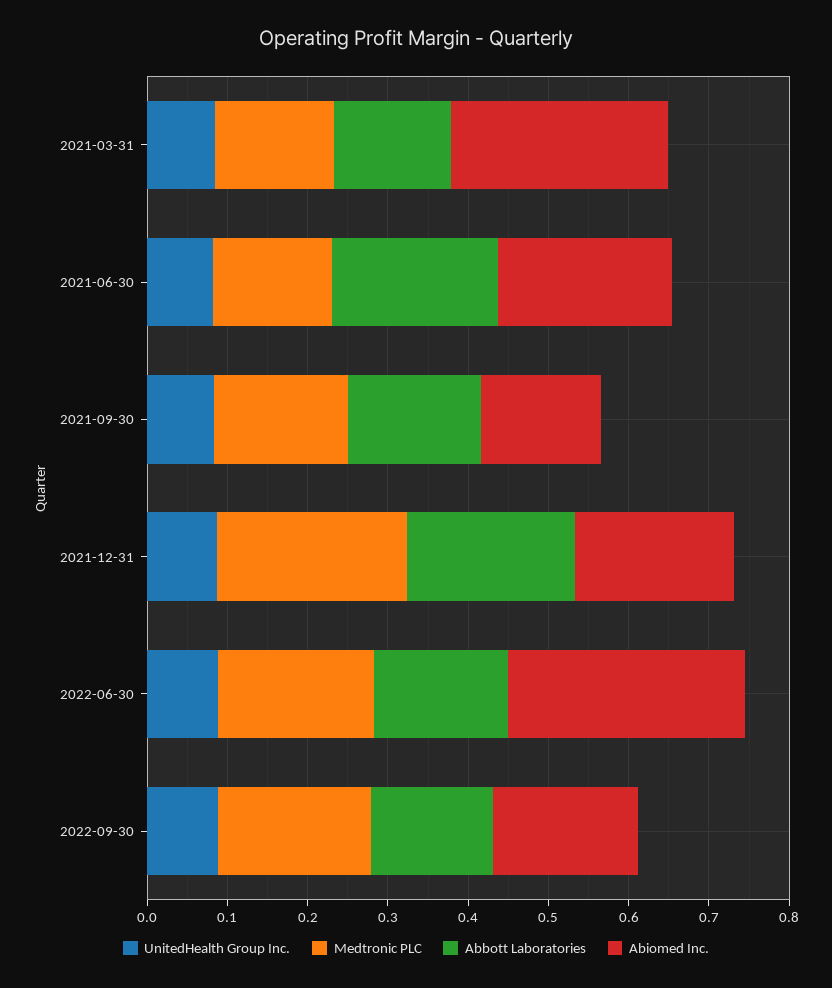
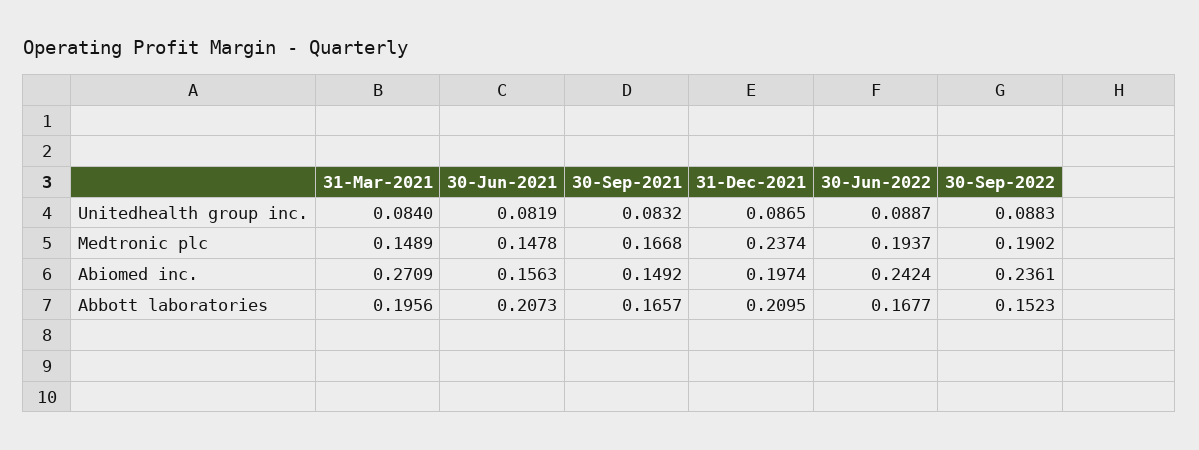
Abbott Laboratories, 2021-03-31: 0.14 -> 0.1956
Abiomed Inc., 2021-06-30: 0.22 -> 0.1563
Abiomed Inc., 2022-06-30: 0.3 -> 0.2424
Abiomed Inc., 2022-09-30: 0.18 -> 0.2361

